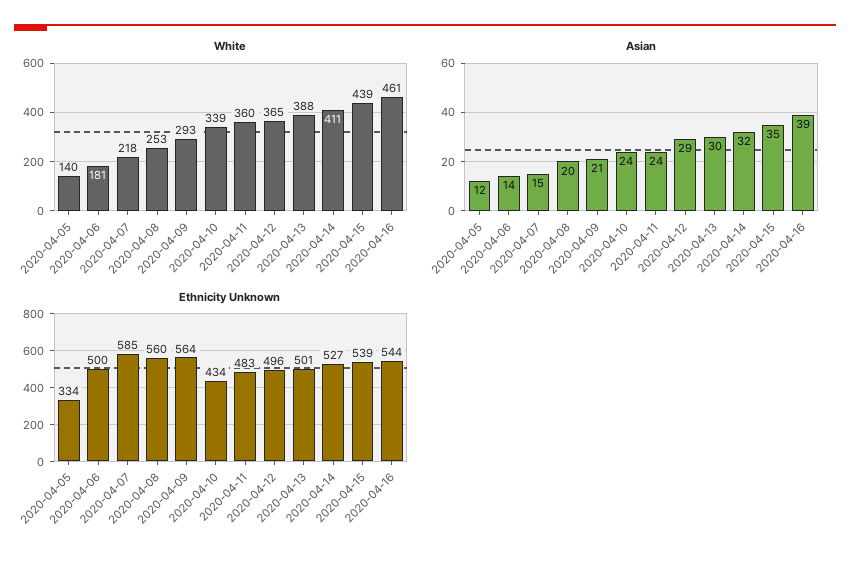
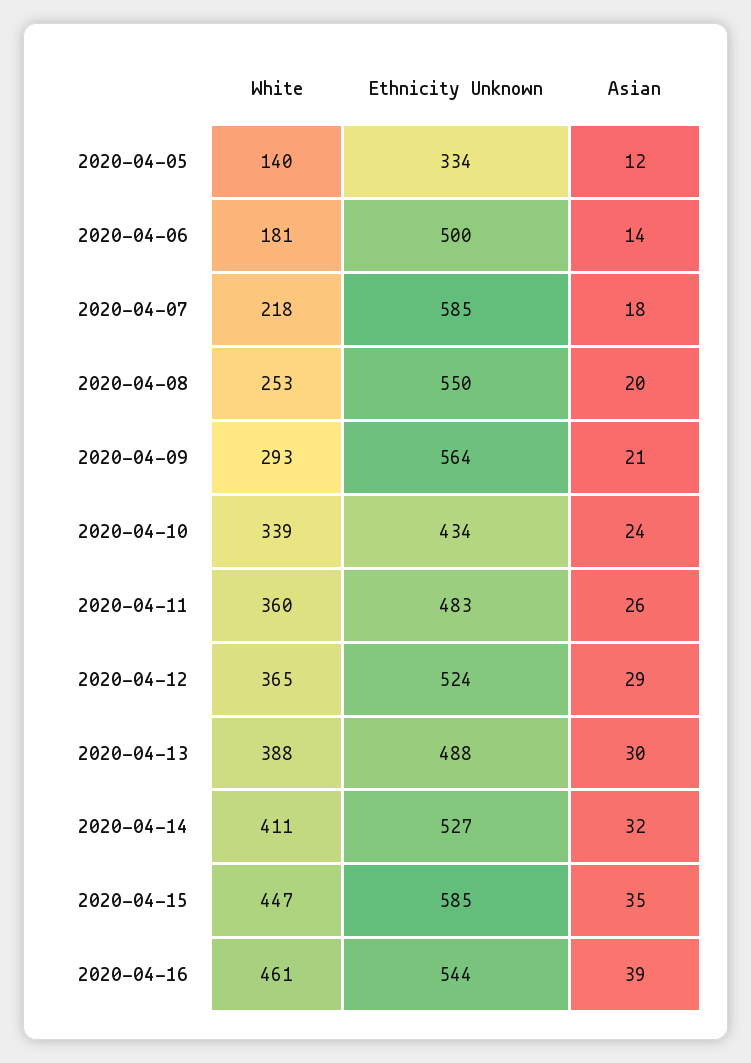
White, 2020-04-15: 439 -> 447
Asian, 2020-04-07: 15 -> 18
Asian, 2020-04-11: 24 -> 26
Ethnicity Unknown, 2020-04-08: 560 -> 550
Ethnicity Unknown, 2020-04-12: 496 -> 524
Ethnicity Unknown, 2020-04-13: 501 -> 488
Ethnicity Unknown, 2020-04-15: 539 -> 585

